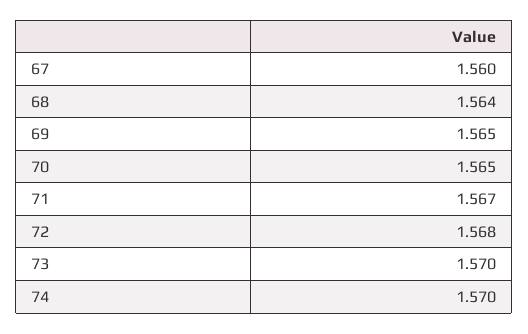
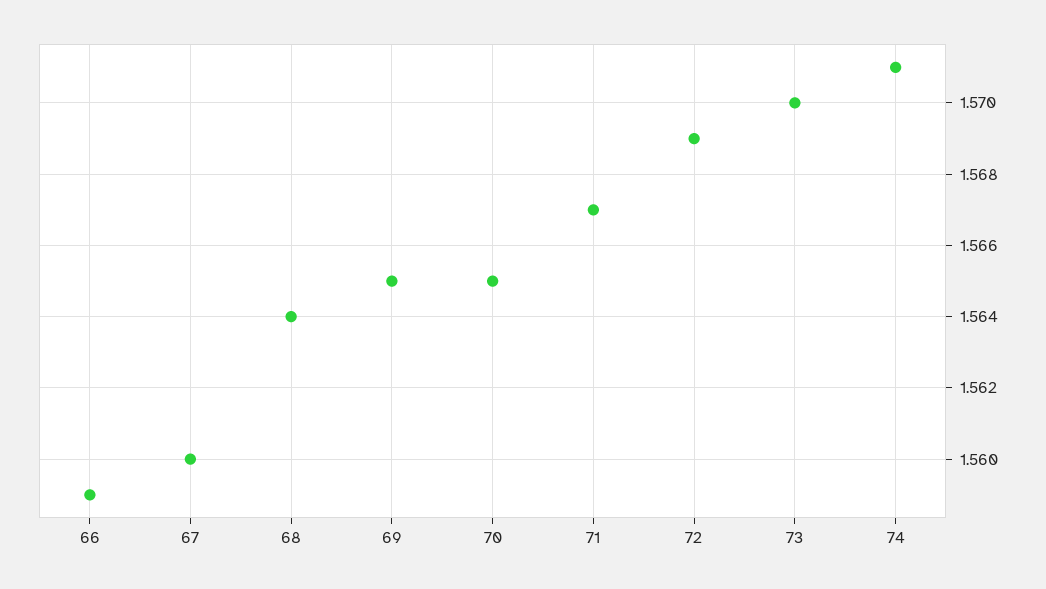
72: 1.568 -> 1.569
74: 1.57 -> 1.571
66: none -> 1.559

